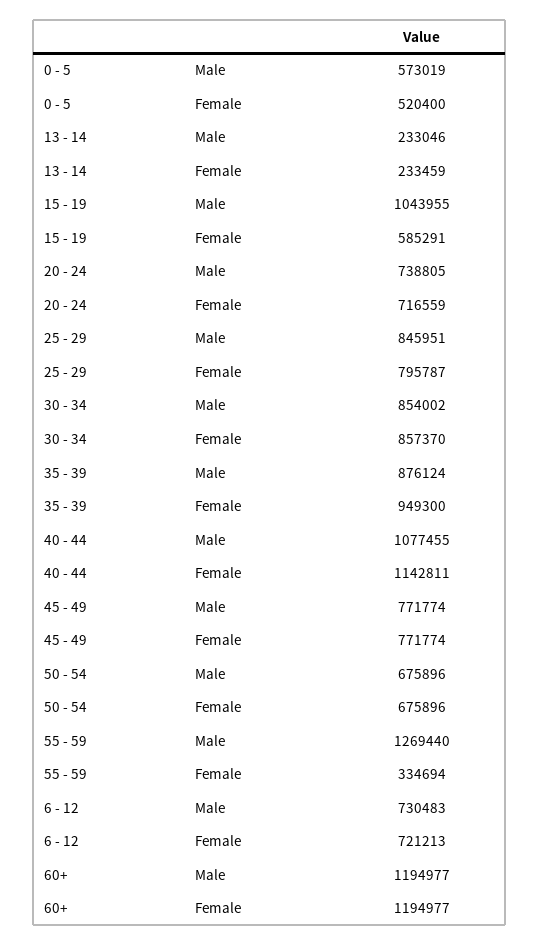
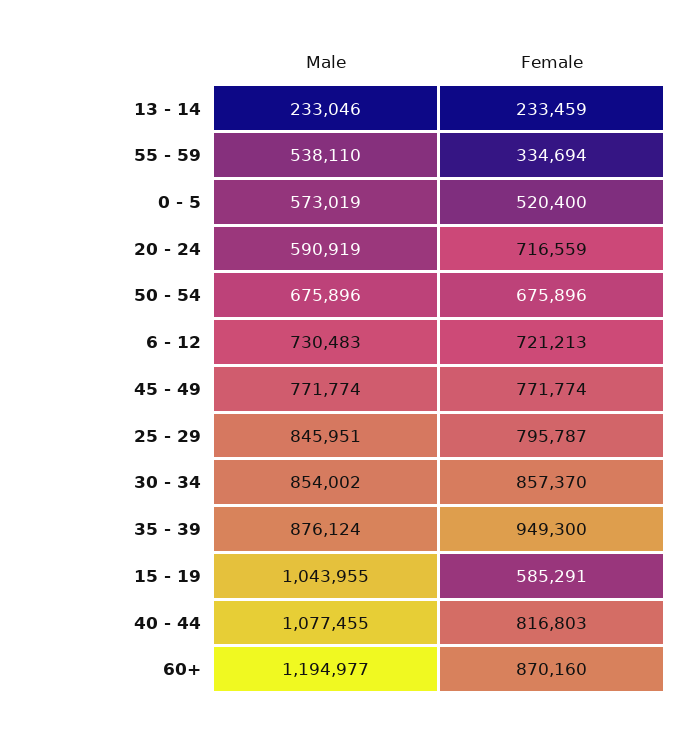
20 - 24, Male: 738805 -> 590919
40 - 44, Female: 1142811 -> 816803
55 - 59, Male: 1269440 -> 538110
60+, Female: 1194977 -> 870160

